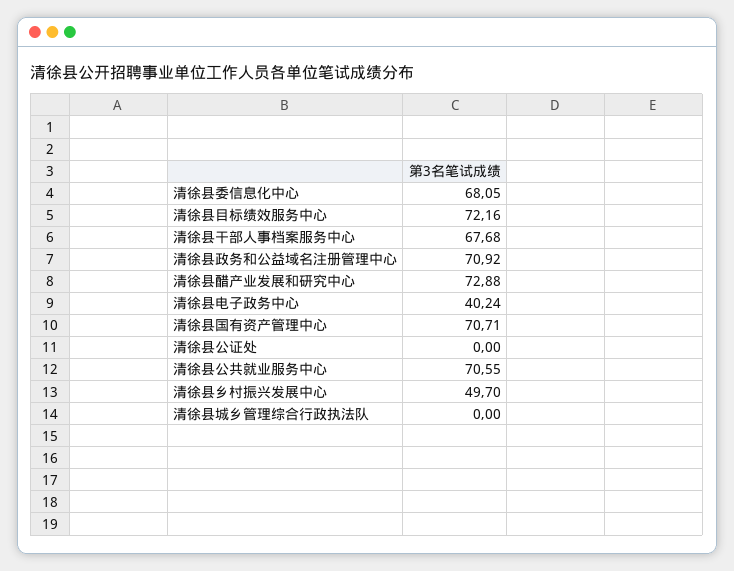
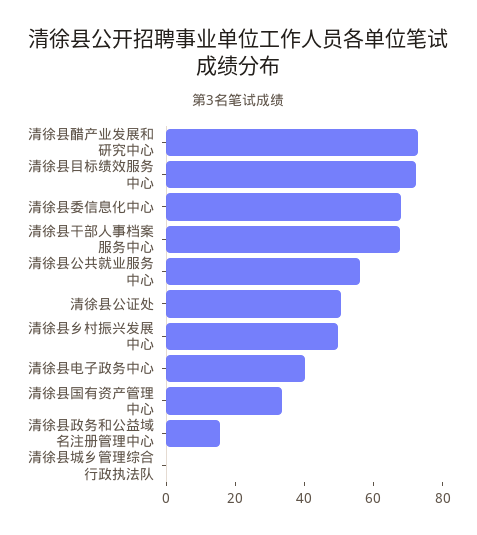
清徐县政务和公益域名注册管理中心: 70.92 -> 15
清徐县国有资产管理中心: 70.71 -> 35
清徐县公证处: 0 -> 50
清徐县公共就业服务中心: 70.55 -> 55

